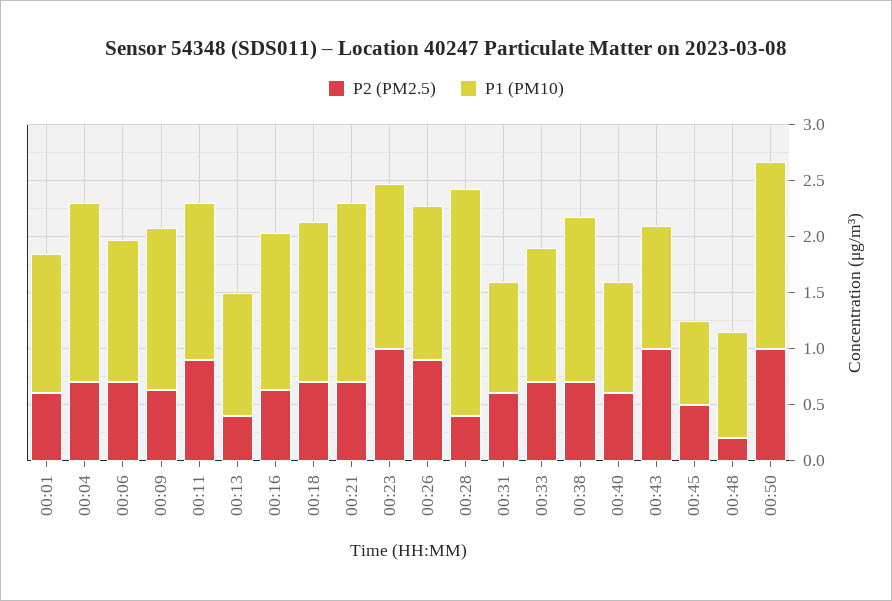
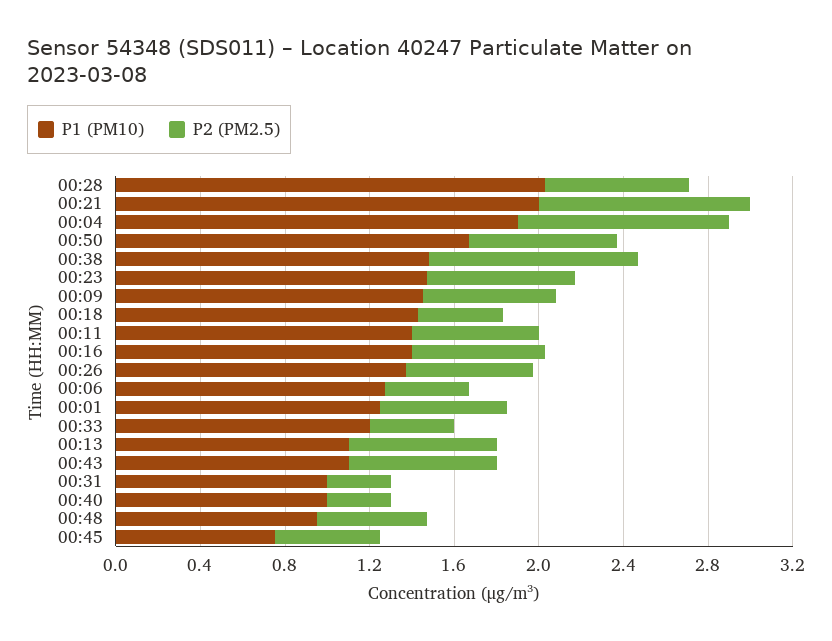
P2 (PM2.5), 00:04: 0.7 -> 1
P1 (PM10), 00:04: 1.6 -> 1.9
P2 (PM2.5), 00:06: 0.7 -> 0.4
P2 (PM2.5), 00:11: 0.9 -> 0.6
P2 (PM2.5), 00:13: 0.4 -> 0.7
P2 (PM2.5), 00:18: 0.7 -> 0.4
P2 (PM2.5), 00:21: 0.7 -> 1
P1 (PM10), 00:21: 1.6 -> 2
P2 (PM2.5), 00:23: 1 -> 0.7
P2 (PM2.5), 00:26: 0.9 -> 0.6
P2 (PM2.5), 00:28: 0.4 -> 0.7
P2 (PM2.5), 00:31: 0.6 -> 0.3
P2 (PM2.5), 00:33: 0.7 -> 0.4
P2 (PM2.5), 00:38: 0.7 -> 1
P2 (PM2.5), 00:40: 0.6 -> 0.3
P2 (PM2.5), 00:43: 1 -> 0.7
P2 (PM2.5), 00:48: 0.2 -> 0.5
P2 (PM2.5), 00:50: 1 -> 0.7

